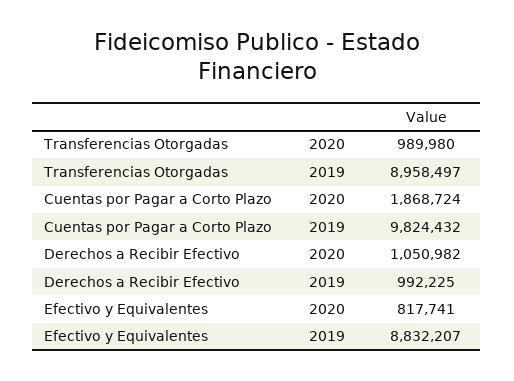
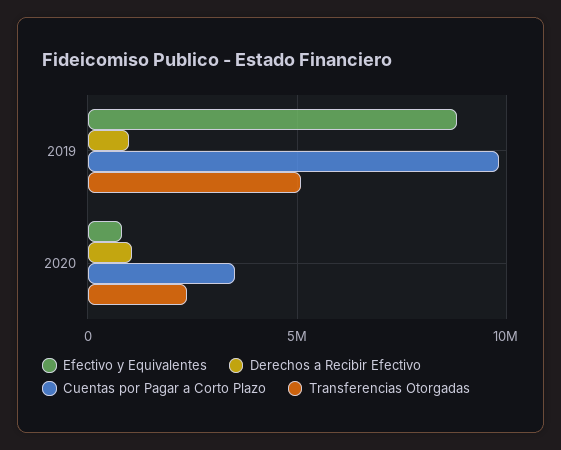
Transferencias Otorgadas, 2020: 989980 -> 2500000
Transferencias Otorgadas, 2019: 8958497 -> 5000000
Cuentas por Pagar a Corto Plazo, 2020: 1868724 -> 3500000

